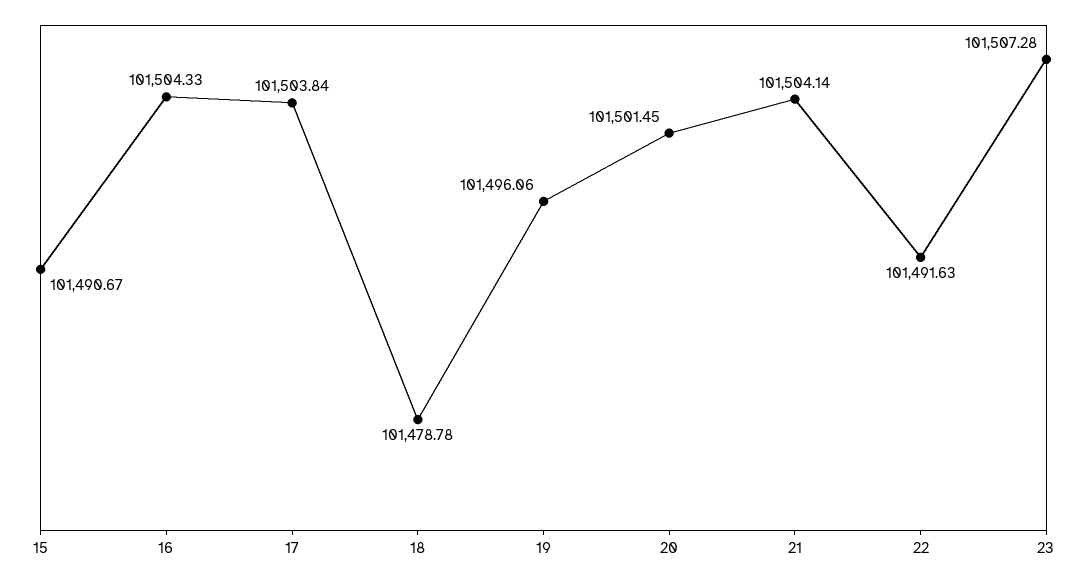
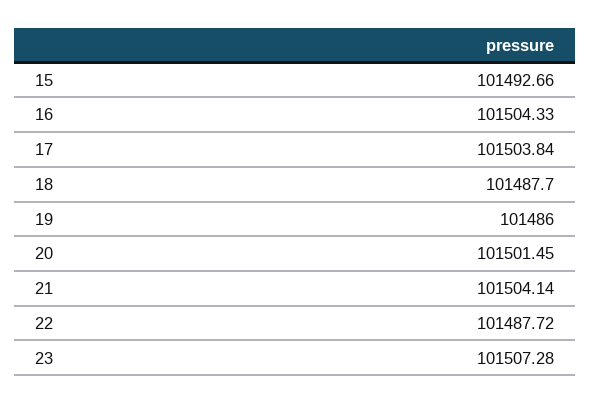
15: 101490.67 -> 101492.66
18: 101478.78 -> 101487.7
19: 101496.06 -> 101486
22: 101491.63 -> 101487.72

